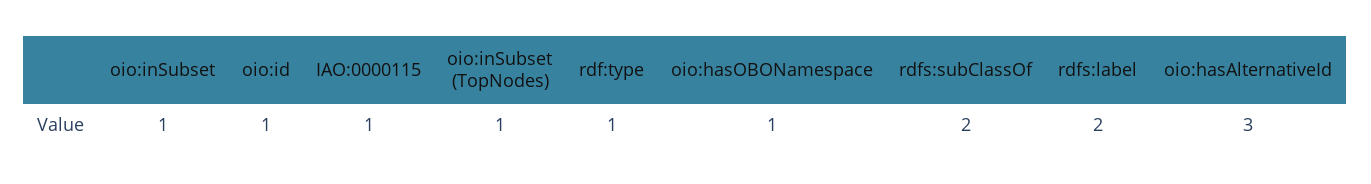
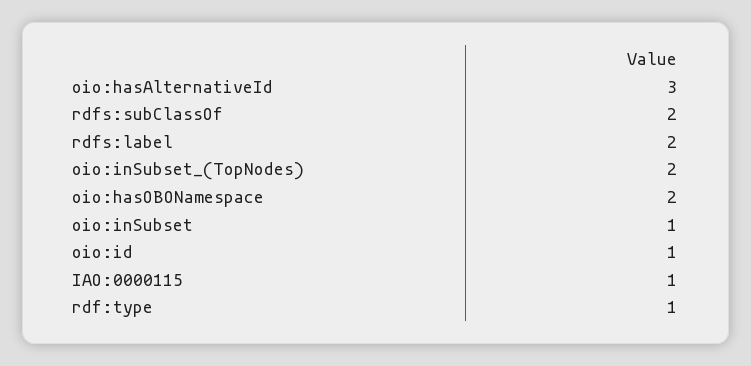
oio:inSubset (TopNodes): 1 -> 2
oio:hasOBONamespace: 1 -> 2

